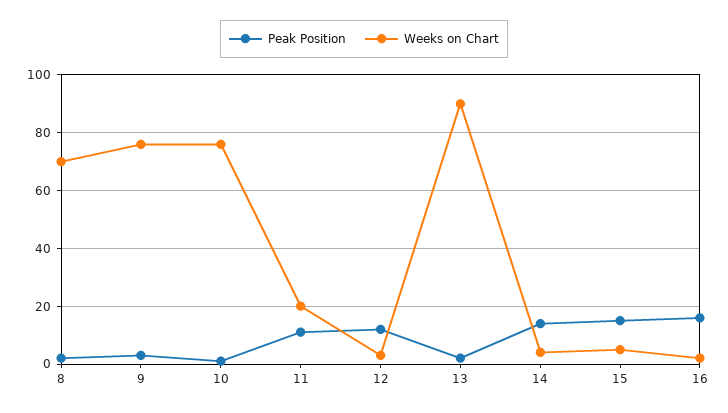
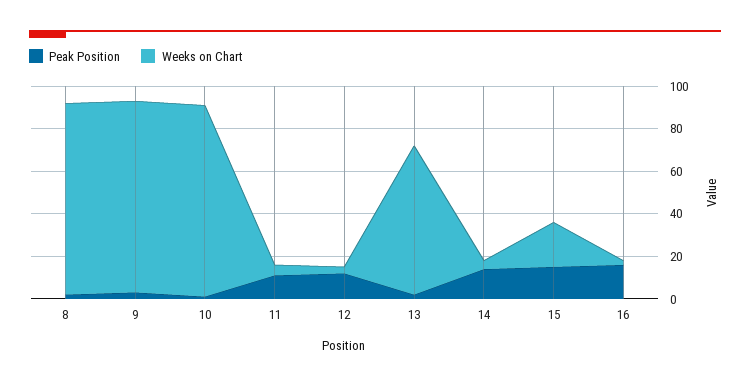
Weeks on Chart, 8: 70 -> 90
Weeks on Chart, 9: 75 -> 90
Weeks on Chart, 10: 75 -> 90
Weeks on Chart, 11: 20 -> 5
Weeks on Chart, 13: 90 -> 70
Weeks on Chart, 15: 5 -> 20

